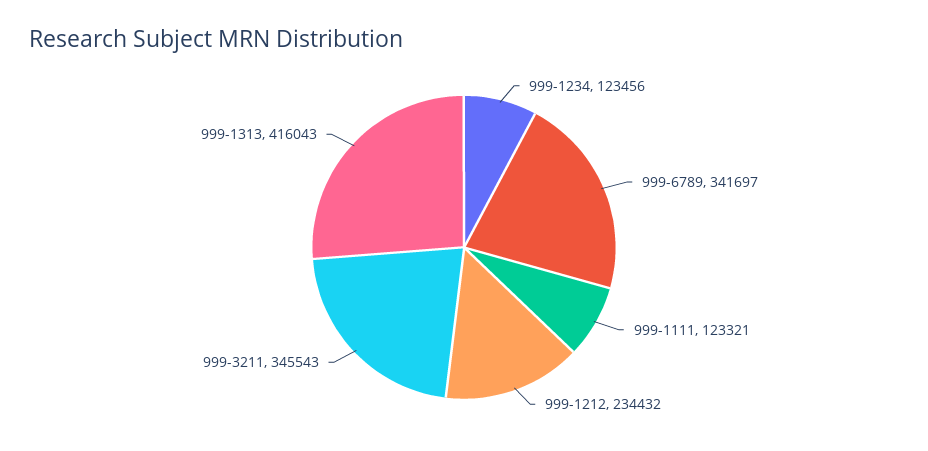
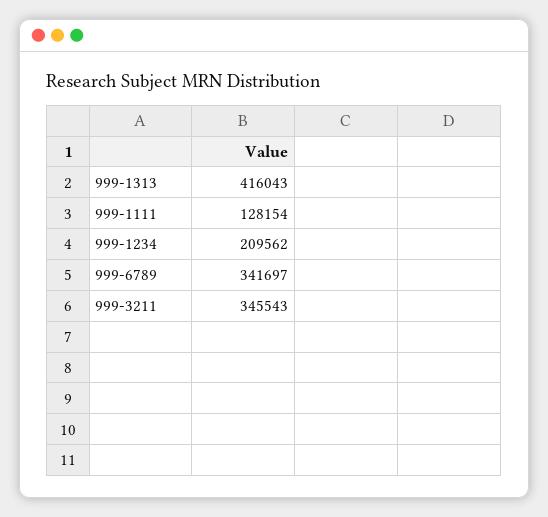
999-1234: 123456 -> 209562
999-1111: 123321 -> 128154
999-1212: 234432 -> none

